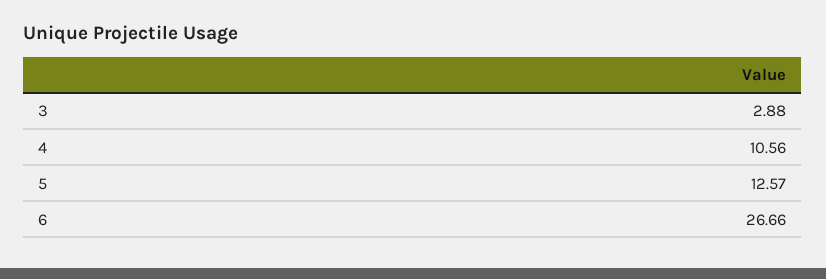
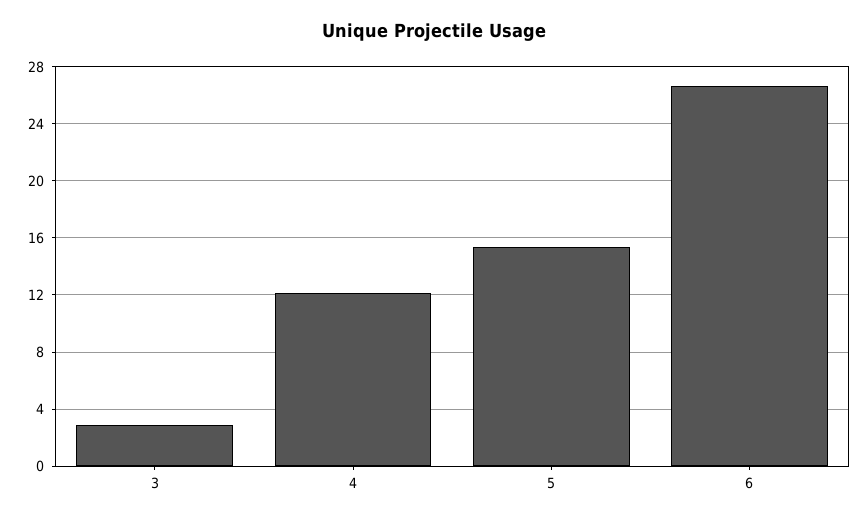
4: 10.56 -> 12
5: 12.57 -> 15.5

